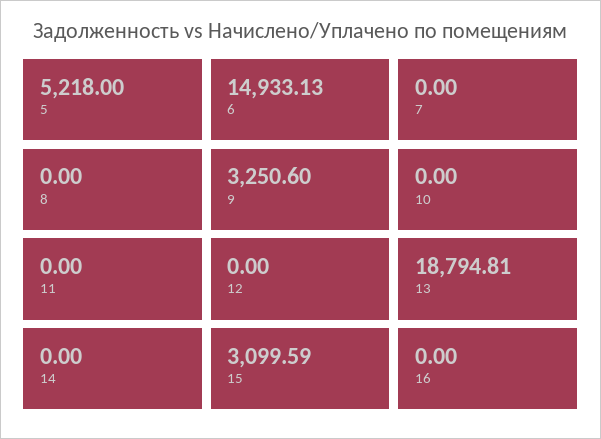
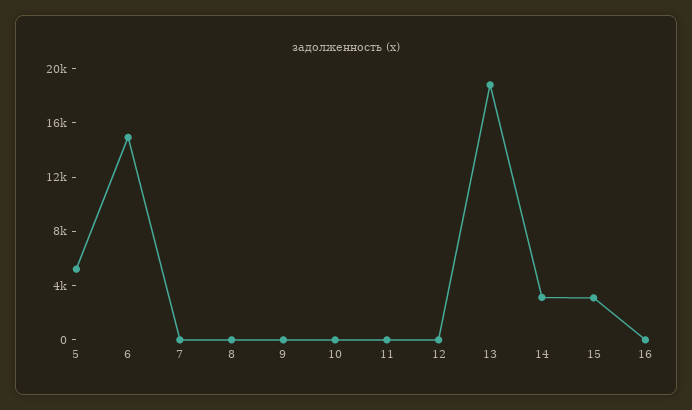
9: 3250.6 -> 0
14: 0 -> 3000

